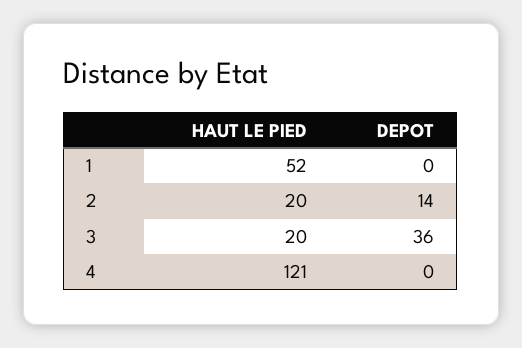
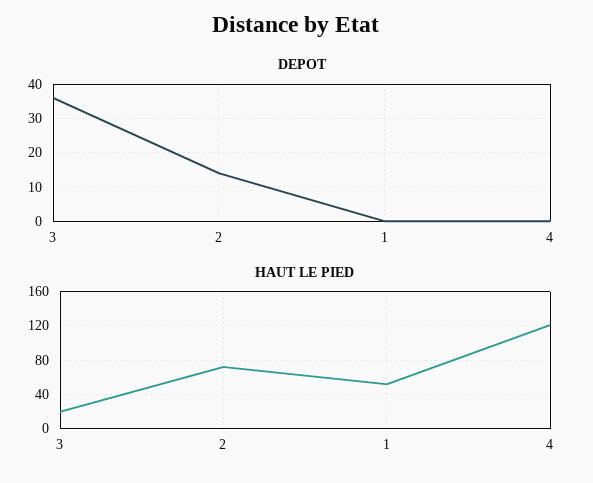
HAUT LE PIED, 2: 20 -> 70

